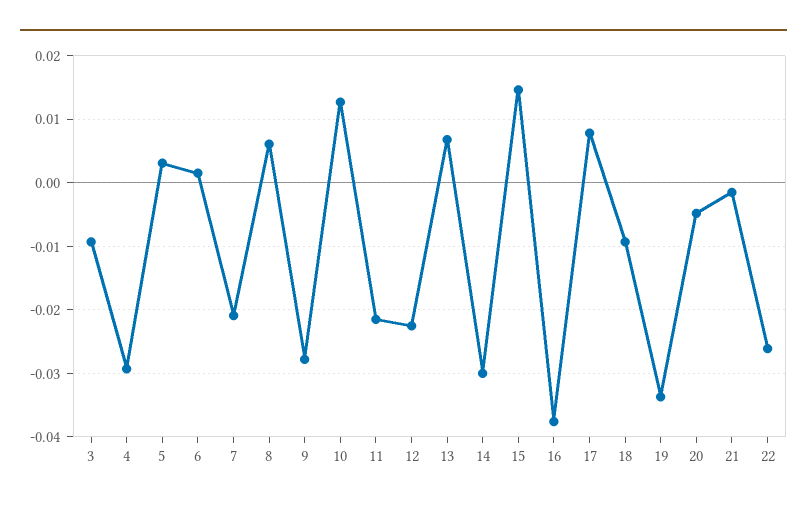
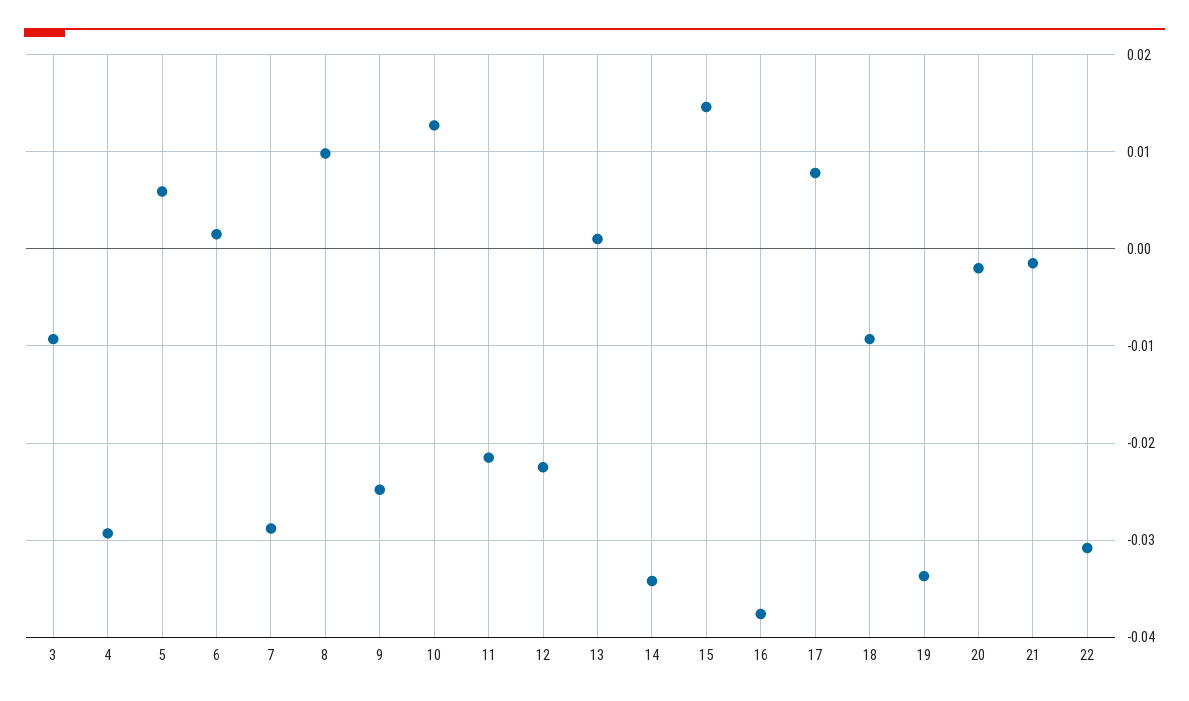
5: 0.003 -> 0.006
7: -0.021 -> -0.029
8: 0.006 -> 0.01
9: -0.028 -> -0.025
13: 0.007 -> 0.001
14: -0.03 -> -0.034
20: -0.005 -> -0.002
22: -0.026 -> -0.031

